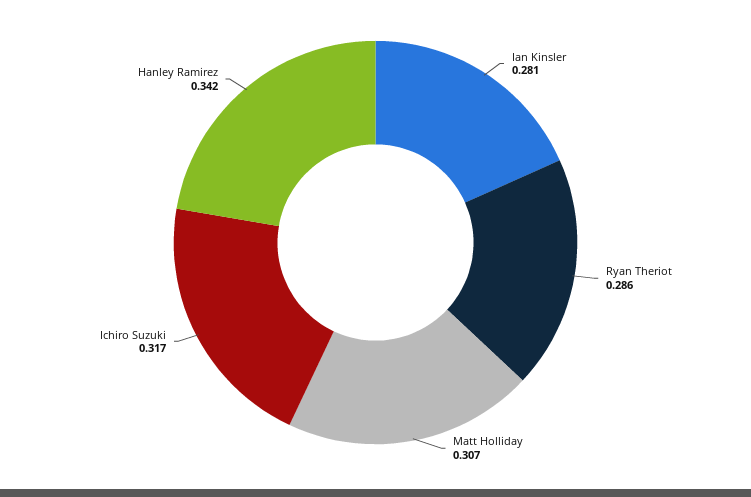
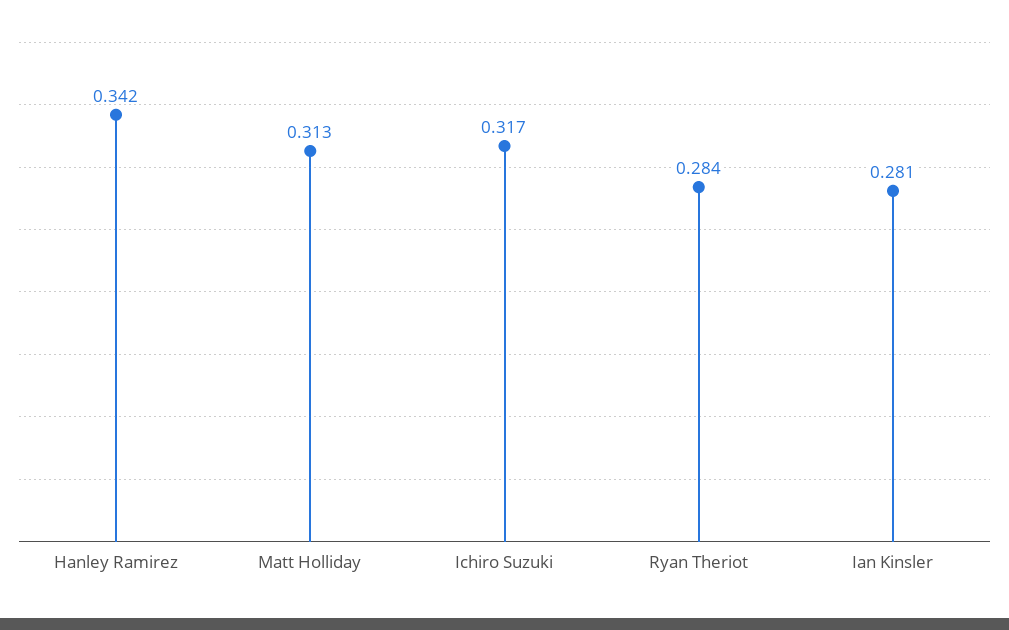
Ryan Theriot: 0.286 -> 0.284
Matt Holliday: 0.307 -> 0.313

